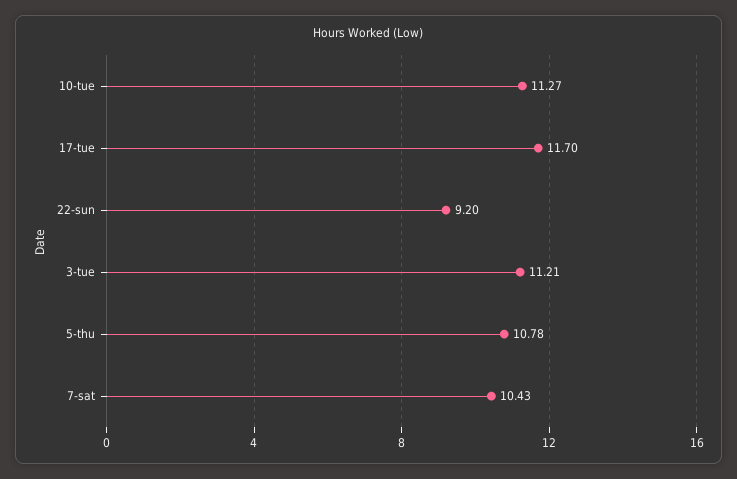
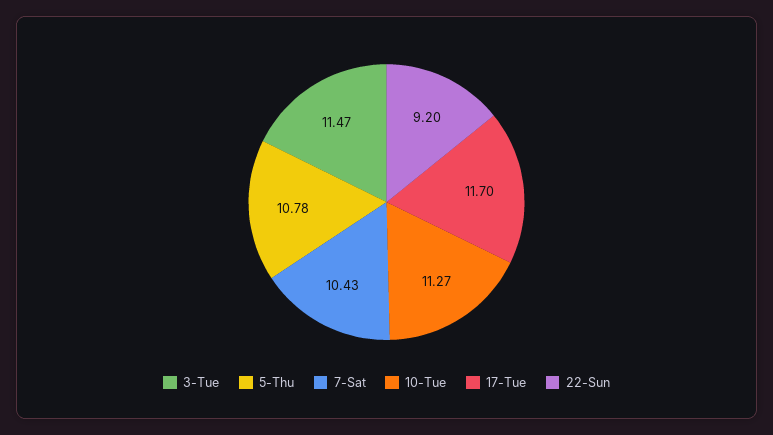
3-tue: 11.21 -> 11.47

